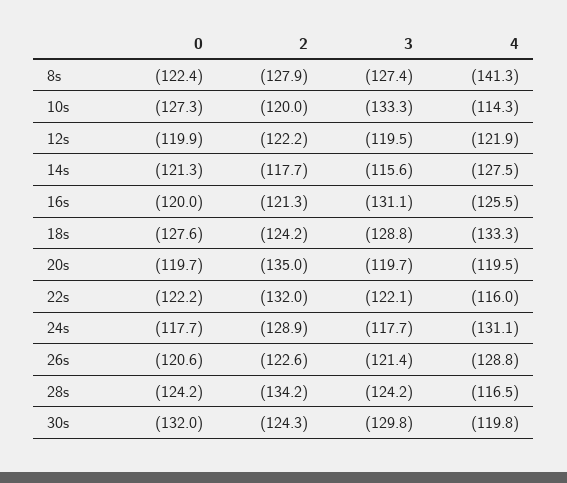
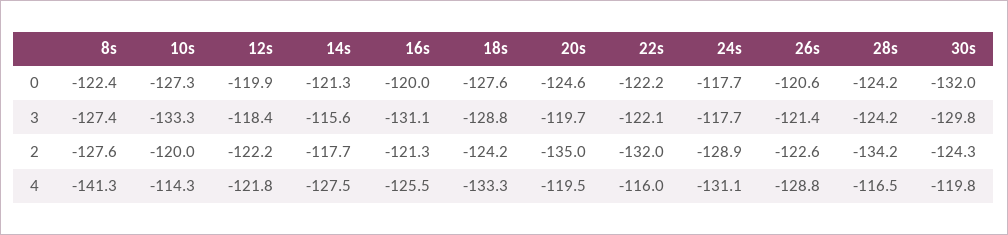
2, 8s: -127.9 -> -127.6
3, 12s: -119.5 -> -118.4
4, 12s: -121.9 -> -121.8
0, 20s: -119.7 -> -124.6

